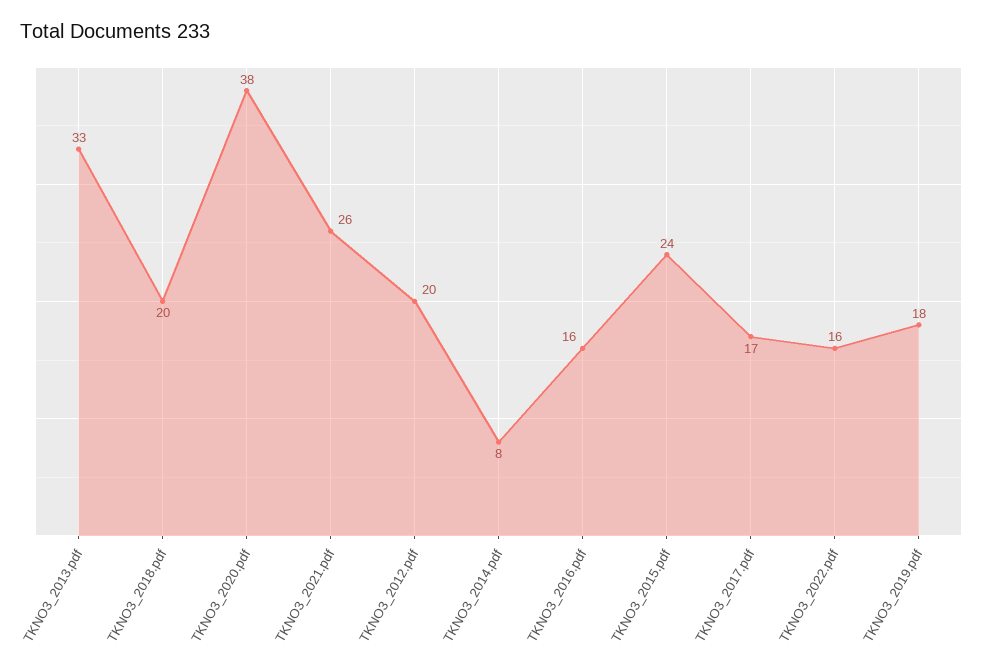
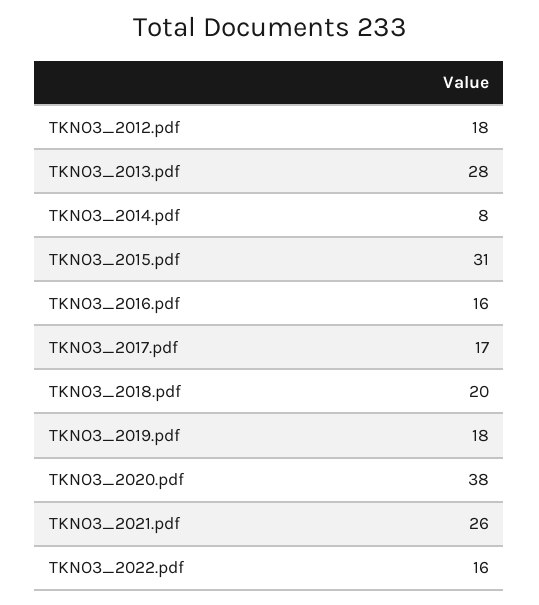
TKNO3_2013.pdf: 33 -> 28
TKNO3_2012.pdf: 20 -> 18
TKNO3_2015.pdf: 24 -> 31

